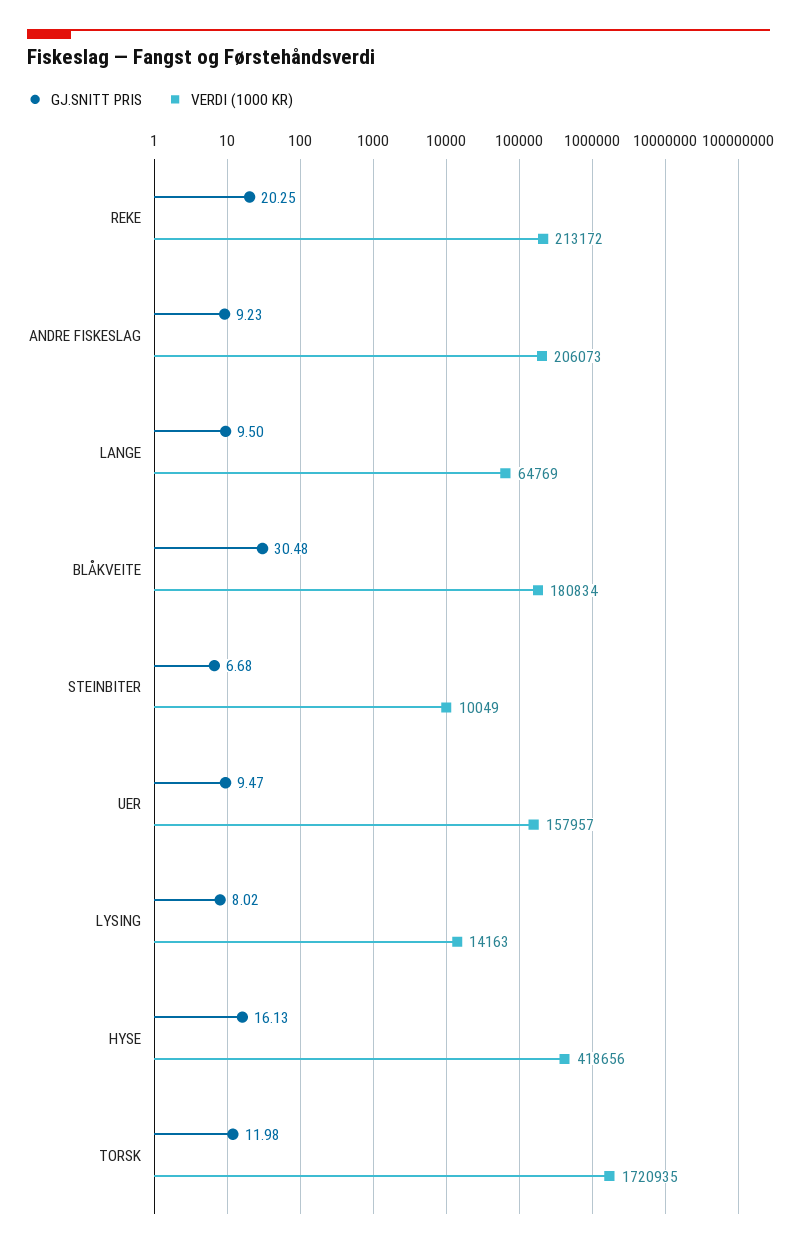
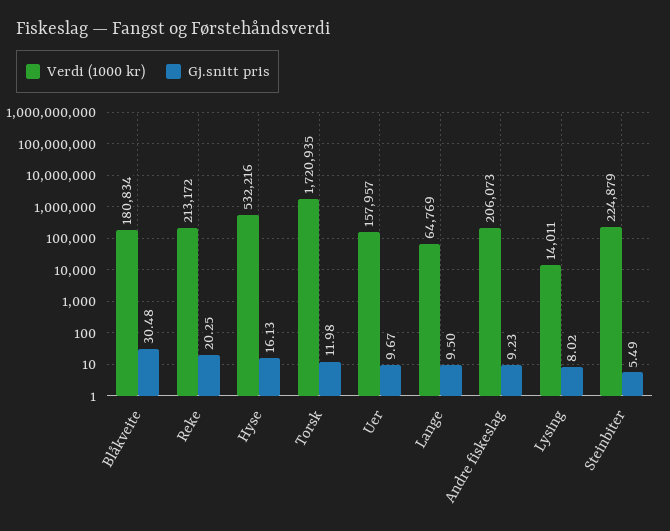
GJ.SNITT PRIS, STEINBITER: 6.68 -> 5.49
VERDI (1000 KR), STEINBITER: 10049 -> 224879
GJ.SNITT PRIS, UER: 9.47 -> 9.67
VERDI (1000 KR), LYSING: 14163 -> 14011
VERDI (1000 KR), HYSE: 418656 -> 532216

